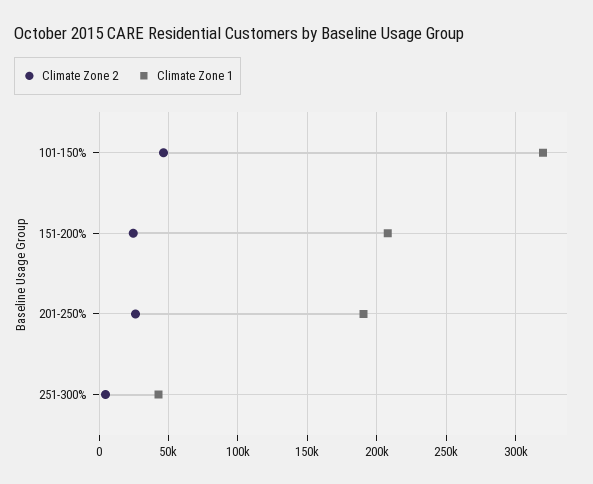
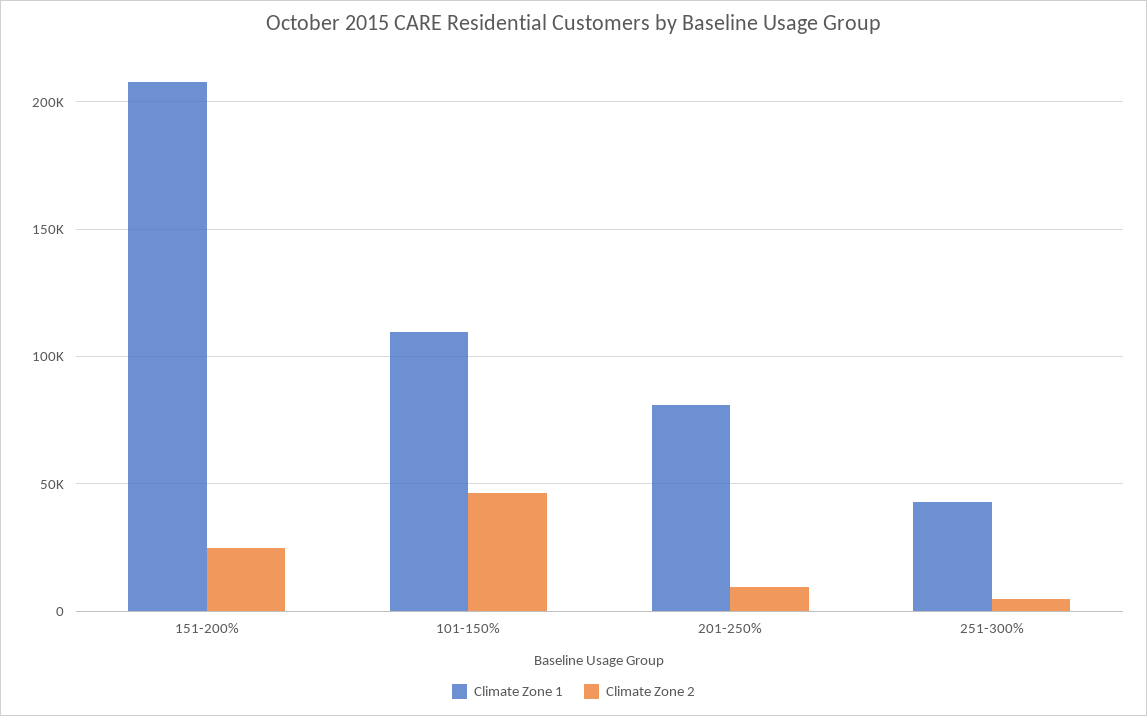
Climate Zone 1, 101-150%: 320000 -> 110000
Climate Zone 2, 201-250%: 25000 -> 10000
Climate Zone 1, 201-250%: 190000 -> 80000

